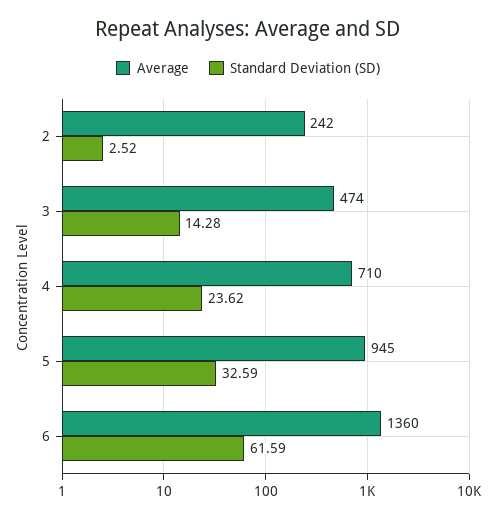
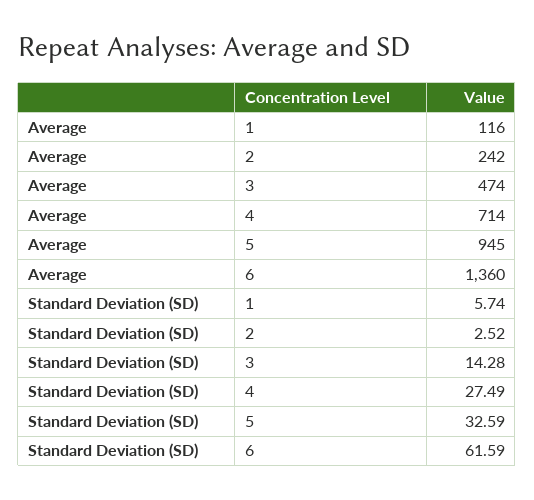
Average, 4: 710 -> 714
Standard Deviation (SD), 4: 23.62 -> 27.49
Average, 1: none -> 116
Standard Deviation (SD), 1: none -> 5.74

